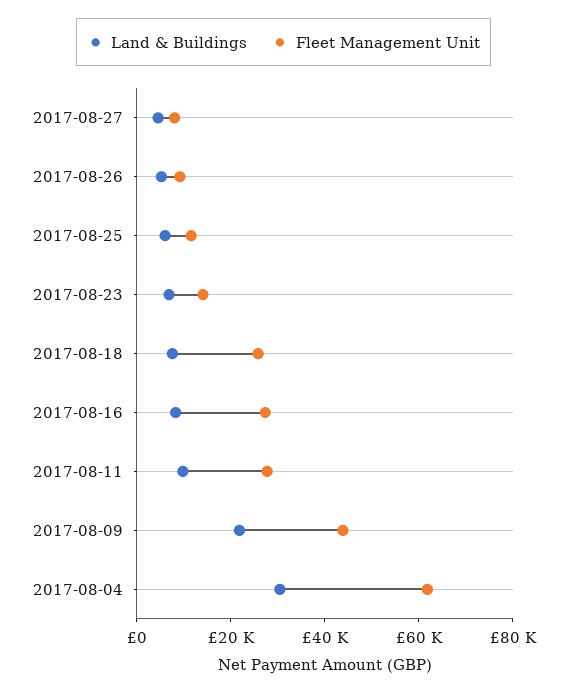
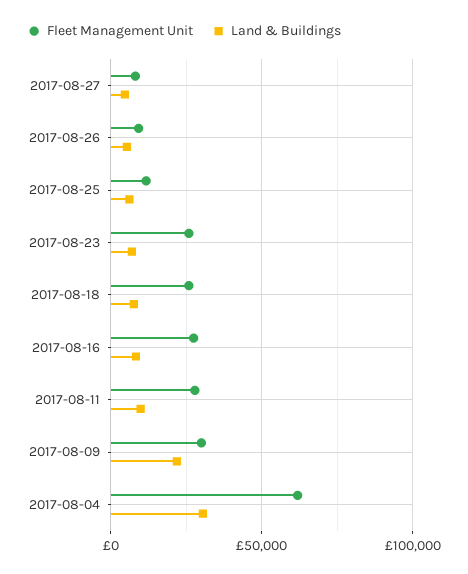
Fleet Management Unit, 2017-08-23: 15000 -> 25000
Fleet Management Unit, 2017-08-09: 45000 -> 30000

